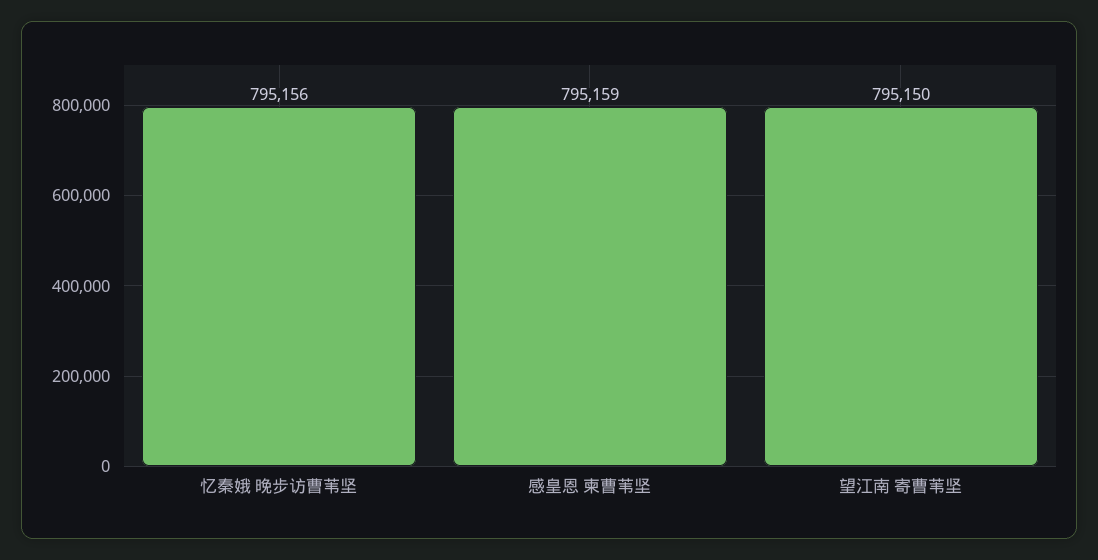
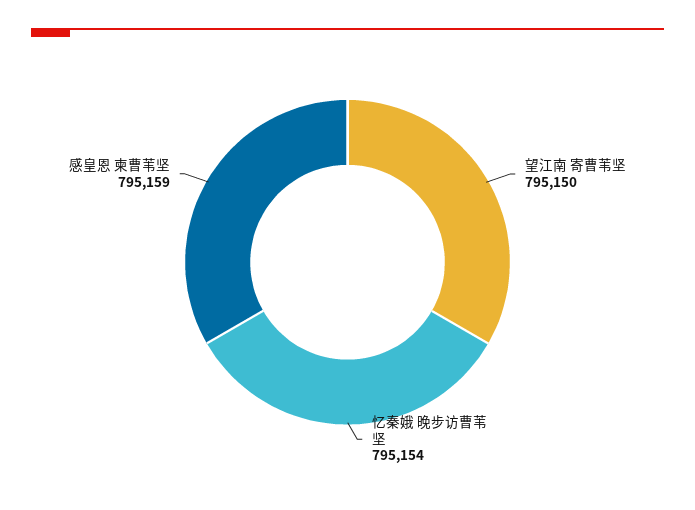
忆秦娥 晚步访曹苇坚: 795156 -> 795154

